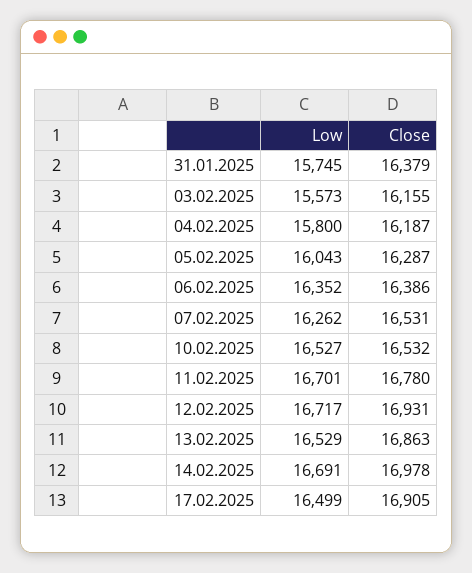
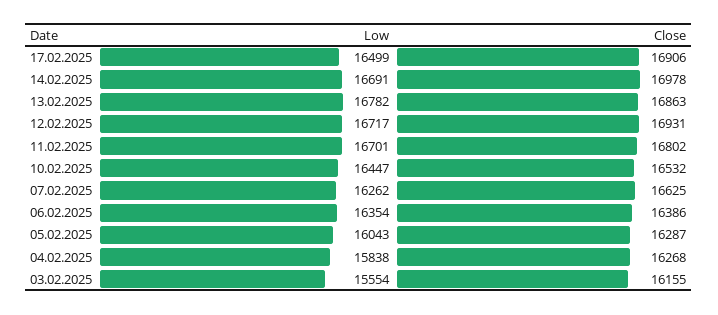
Low, 31.01.2025: 15745 -> none
Close, 31.01.2025: 16379 -> none
Low, 03.02.2025: 15573 -> 15554
Low, 04.02.2025: 15800 -> 15838
Close, 04.02.2025: 16187 -> 16268
Low, 06.02.2025: 16352 -> 16354
Close, 07.02.2025: 16531 -> 16625
Low, 10.02.2025: 16527 -> 16447
Close, 11.02.2025: 16780 -> 16802
Low, 13.02.2025: 16529 -> 16782
Close, 17.02.2025: 16905 -> 16906

